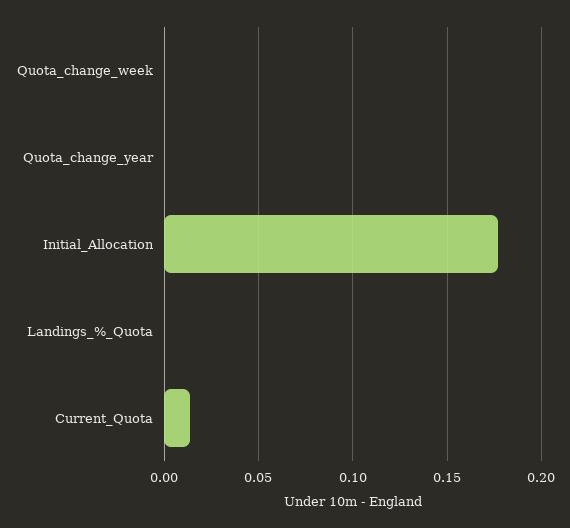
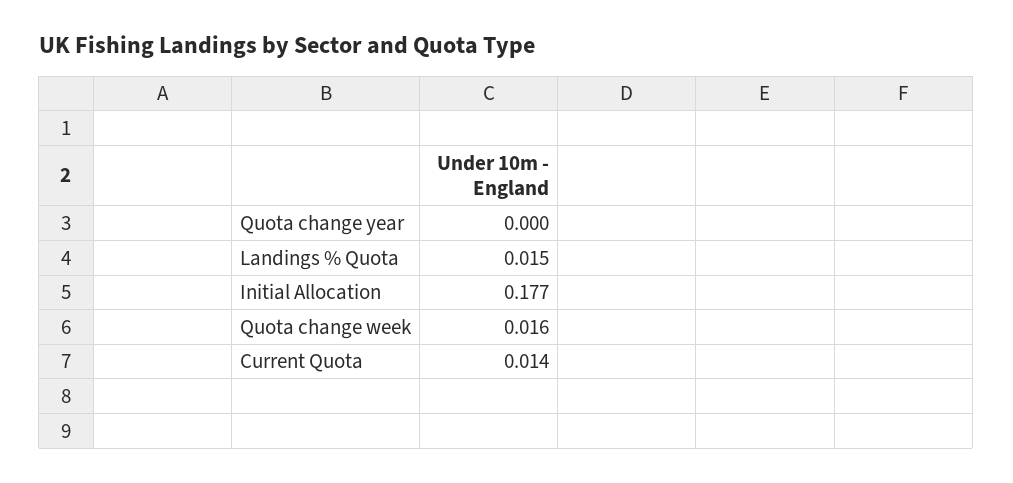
Quota_change_week: 0 -> 0.016
Landings_%_Quota: 0 -> 0.015

